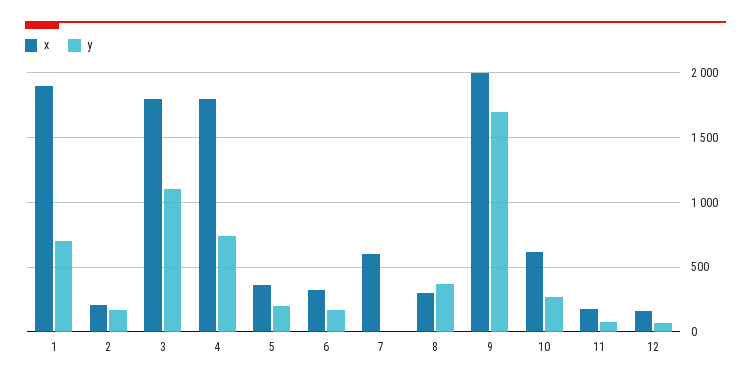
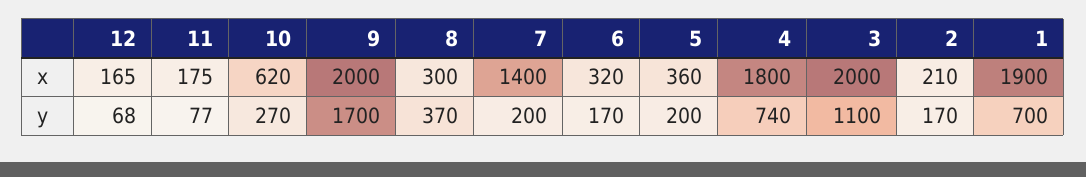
x, 3: 1800 -> 2000
x, 7: 600 -> 1400
y, 7: 0 -> 200

